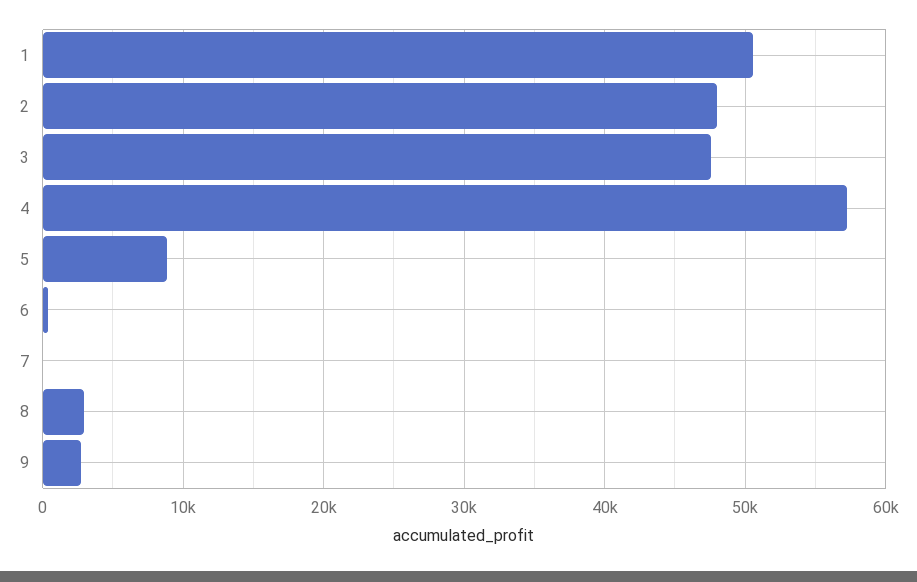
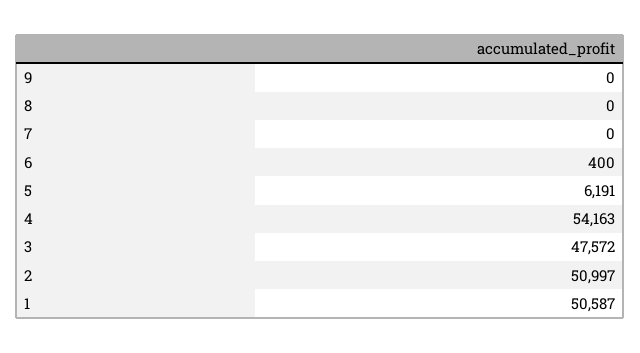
2: 48000 -> 50997
4: 57000 -> 54163
5: 9000 -> 6191
8: 3000 -> 0
9: 3000 -> 0

